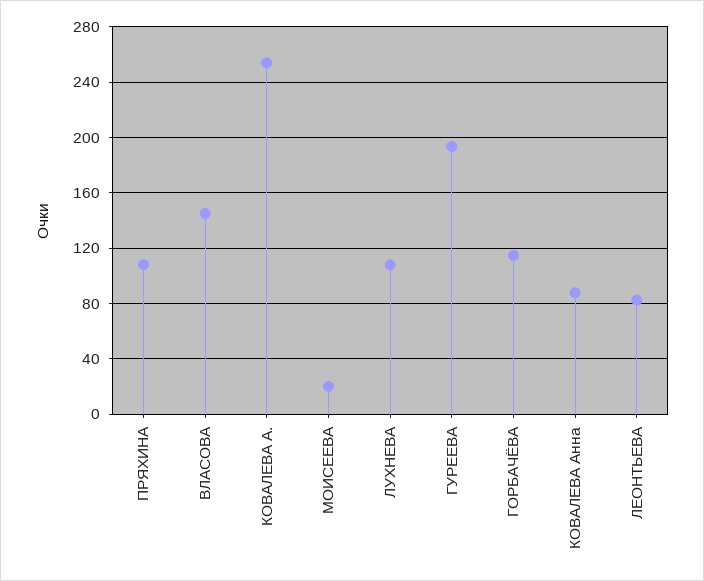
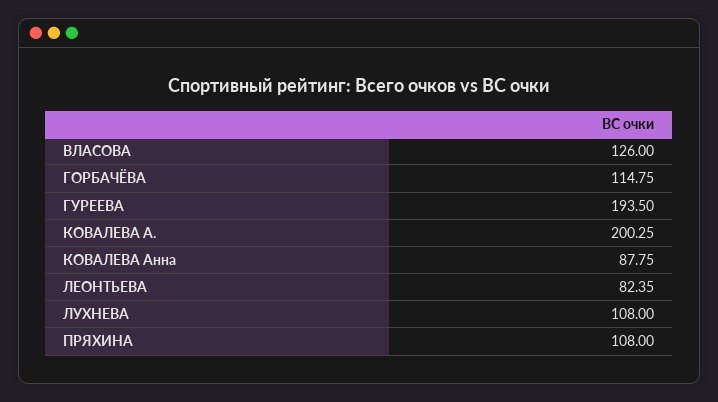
ВЛАСОВА: 145 -> 126
КОВАЛЕВА А.: 255 -> 200.25
МОИСЕЕВА: 20 -> none

